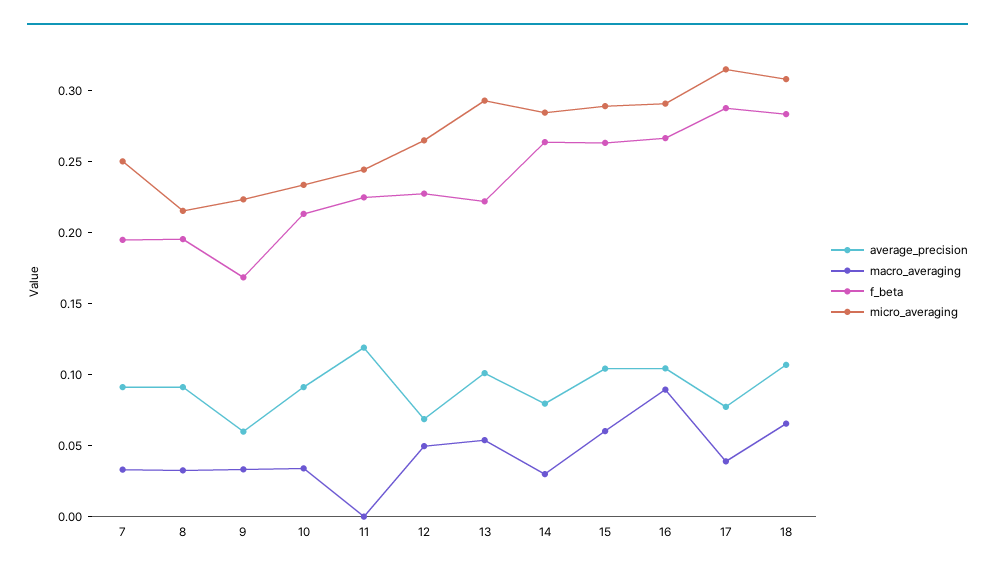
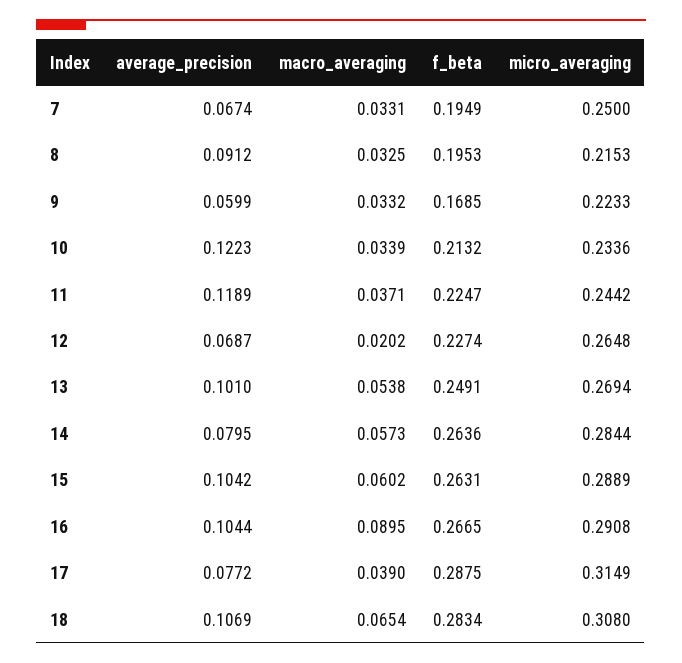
average_precision, 7: 0.09 -> 0.0674
average_precision, 10: 0.09 -> 0.1223
macro_averaging, 11: 0 -> 0.0371
macro_averaging, 12: 0.05 -> 0.0202
f_beta, 13: 0.22 -> 0.2491
micro_averaging, 13: 0.29 -> 0.2694
macro_averaging, 14: 0.03 -> 0.0573

